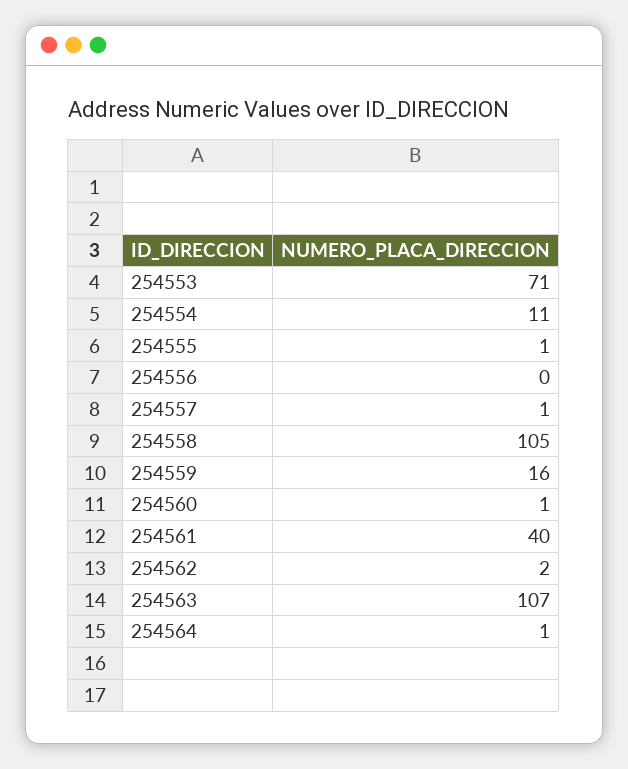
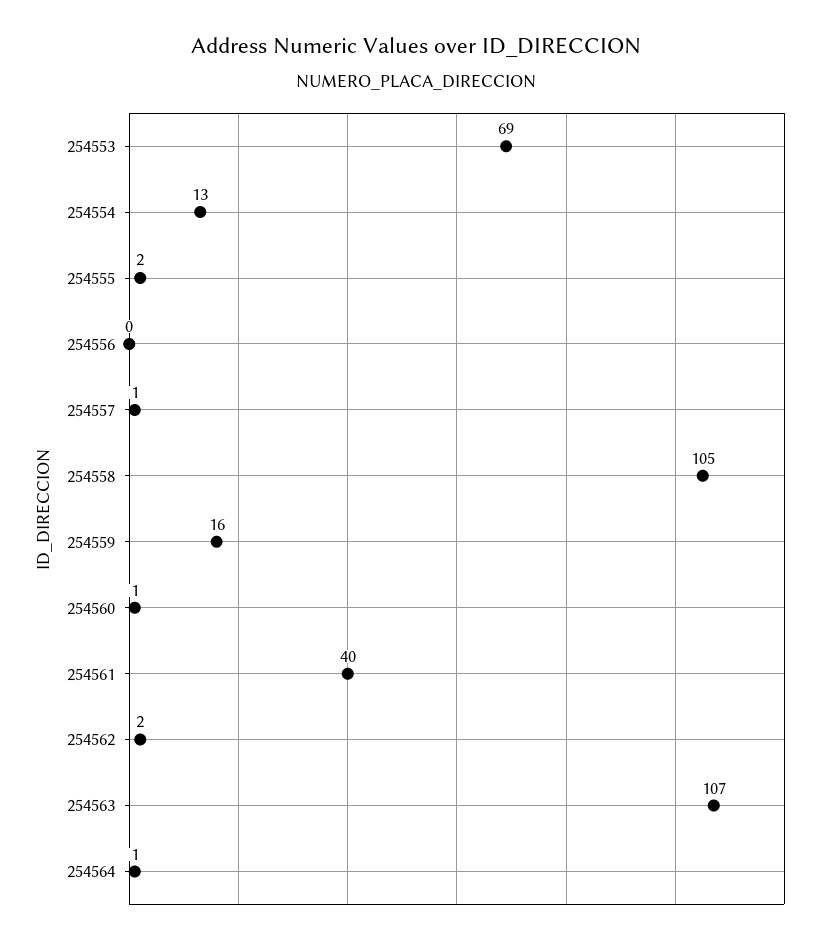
254553: 71 -> 69
254554: 11 -> 13
254555: 1 -> 2

